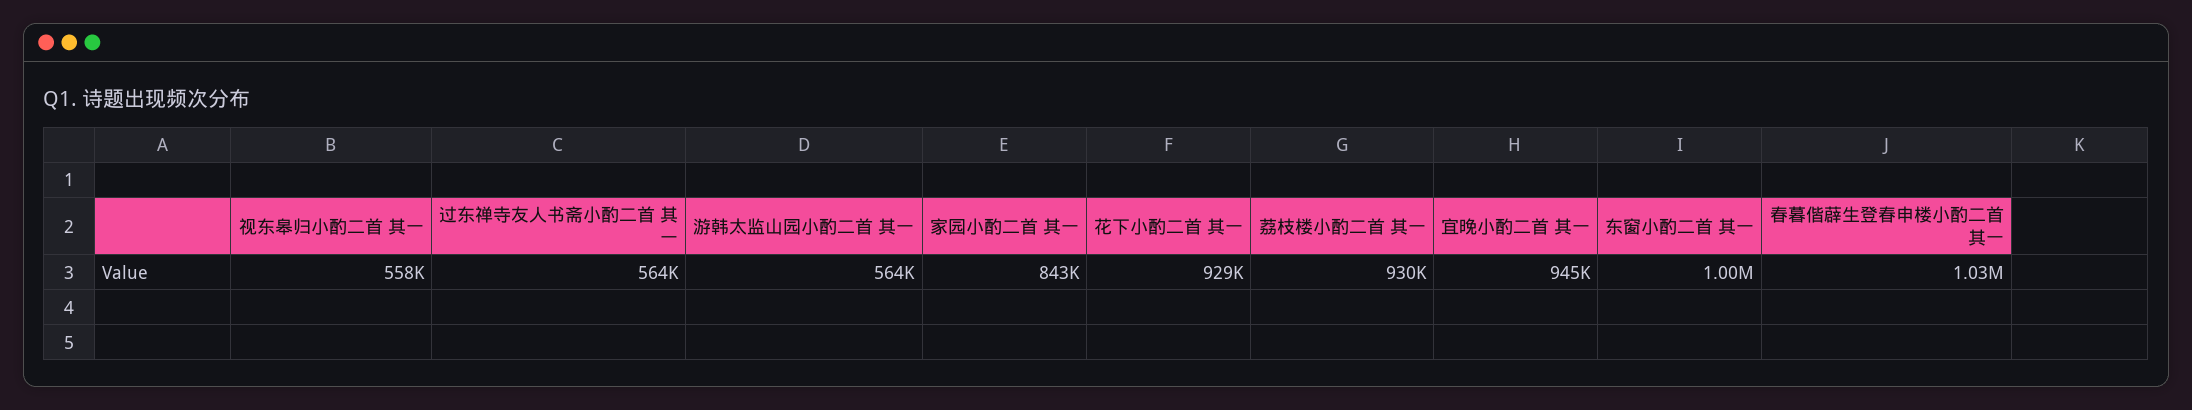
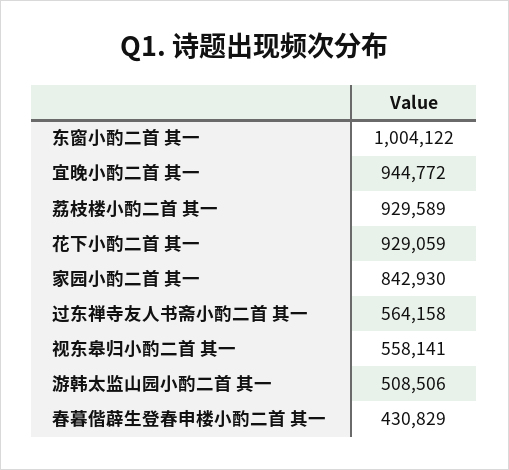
游韩太监山园小酌二首 其一: 564000 -> 508506
春暮偕薜生登春申楼小酌二首 其一: 1030000 -> 430829

